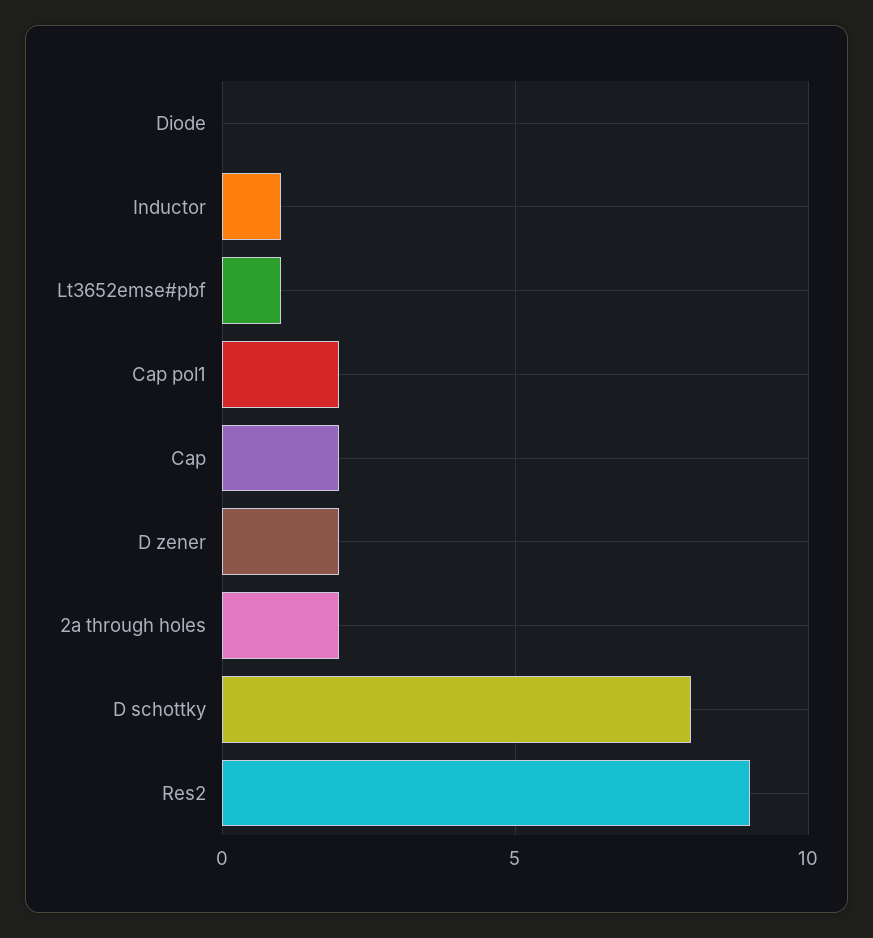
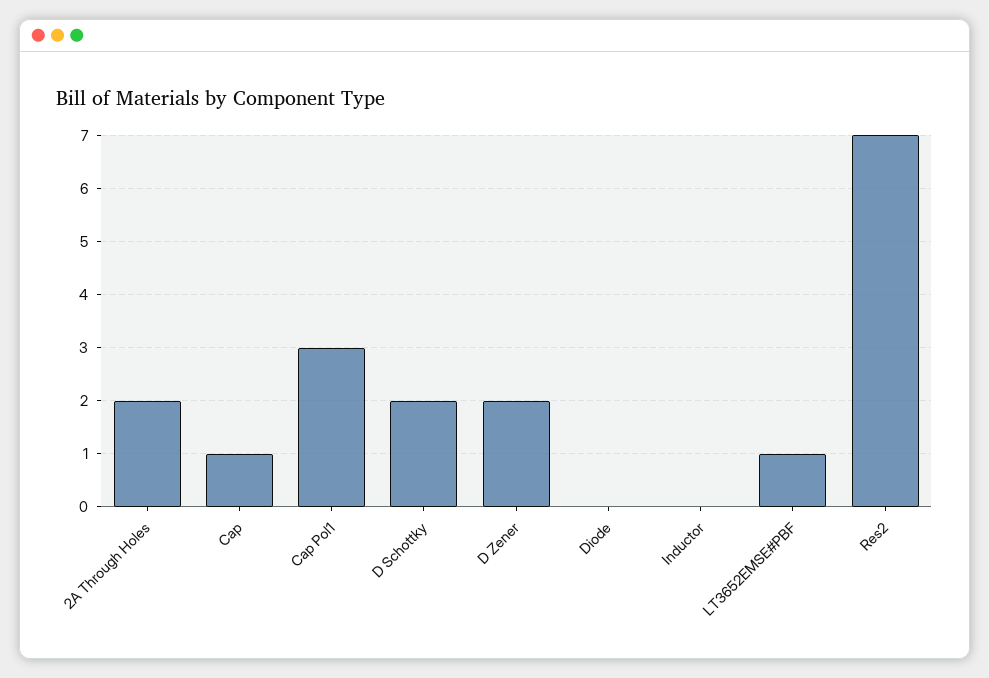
Inductor: 1 -> 0
Cap pol1: 2 -> 3
Cap: 2 -> 1
D schottky: 8 -> 2
Res2: 9 -> 7

